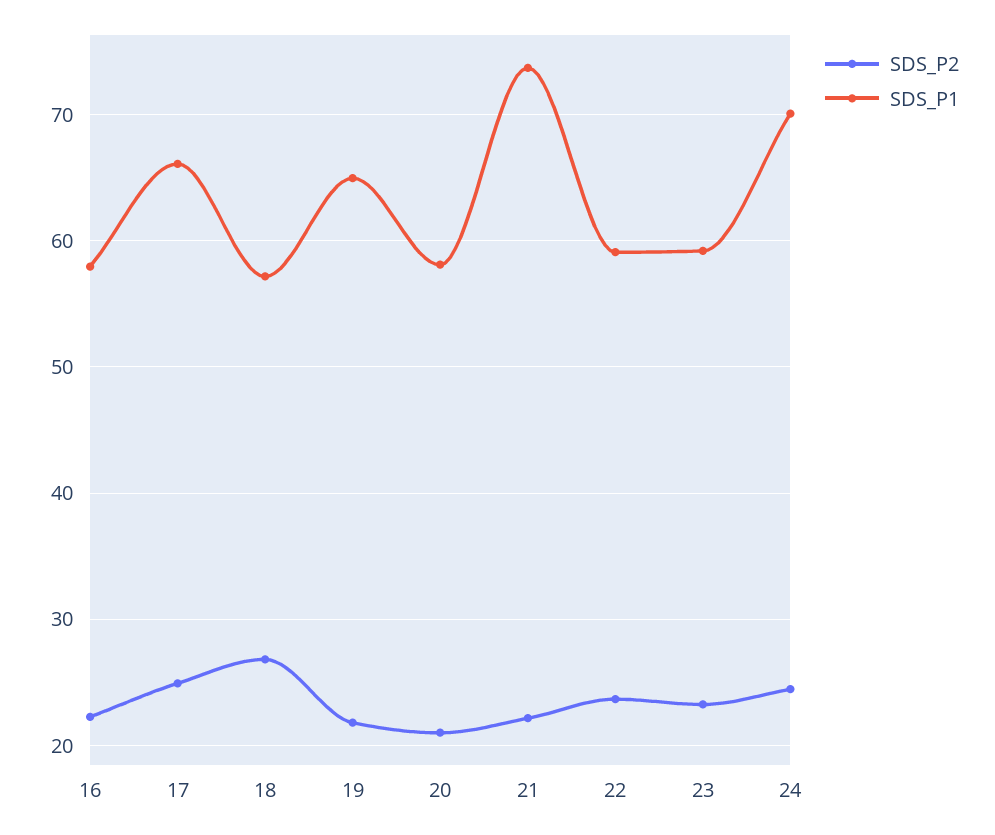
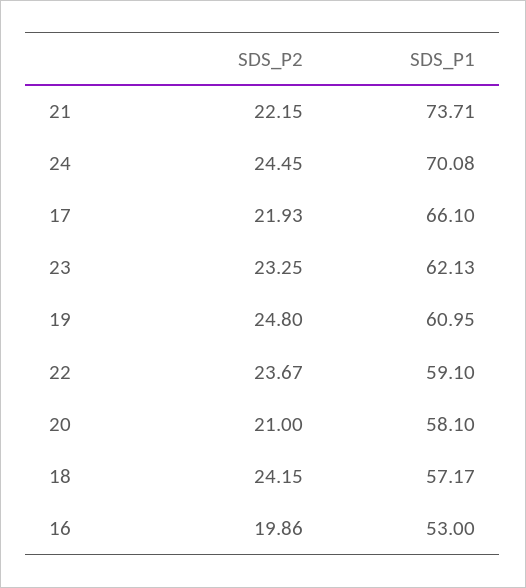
SDS_P2, 16: 22 -> 19.86
SDS_P1, 16: 58 -> 53
SDS_P2, 17: 25 -> 21.93
SDS_P2, 18: 27 -> 24.15
SDS_P2, 19: 22 -> 24.8
SDS_P1, 19: 65 -> 60.95
SDS_P1, 23: 59 -> 62.13

